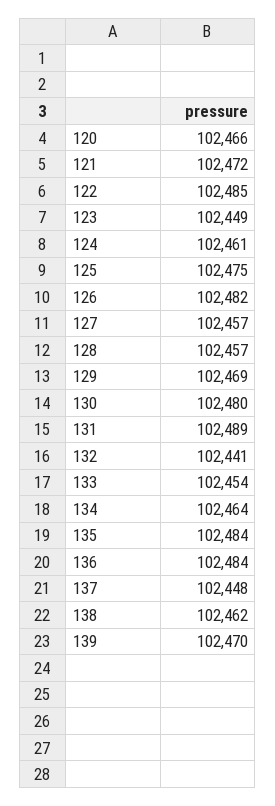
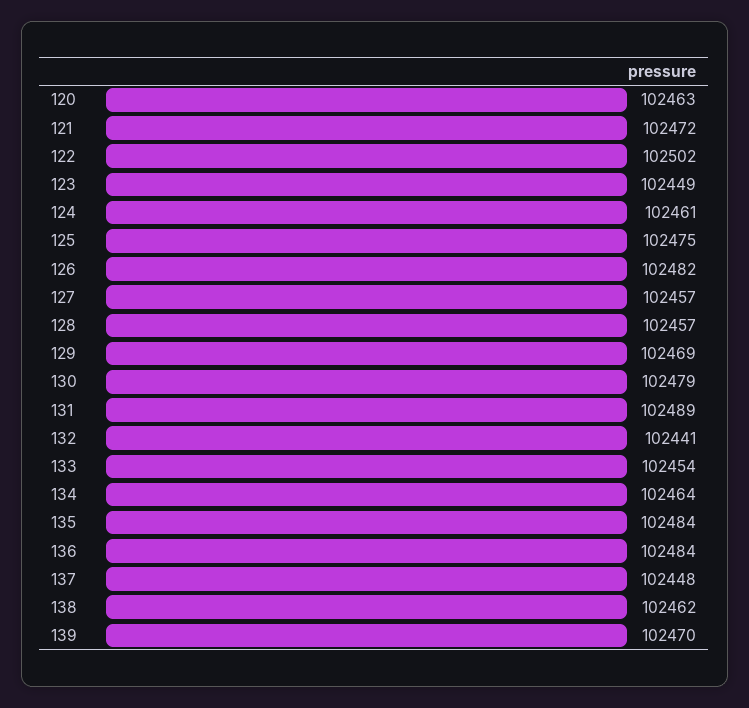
120: 102466 -> 102463
122: 102485 -> 102502
130: 102480 -> 102479

